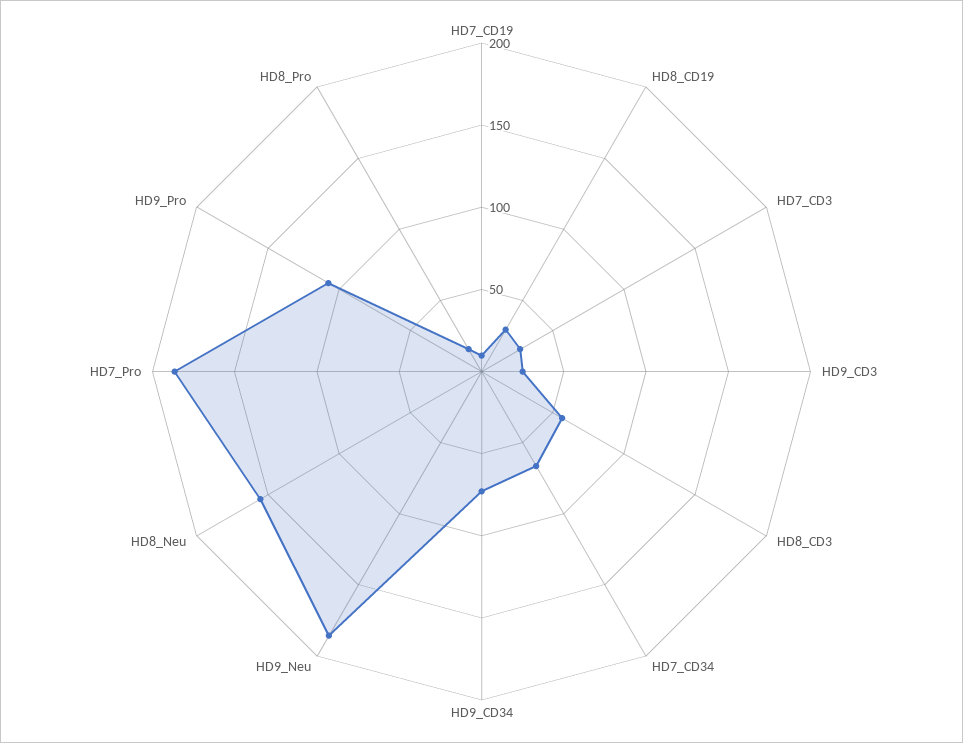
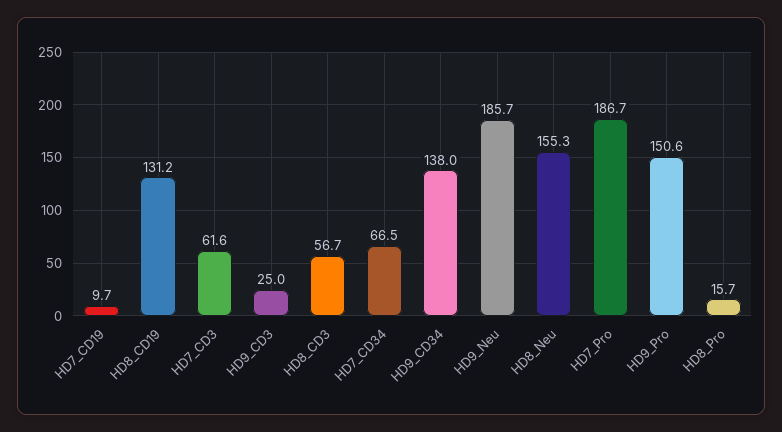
HD8_CD19: 30 -> 131.2
HD7_CD3: 30 -> 61.6
HD9_CD34: 70 -> 138
HD9_Pro: 110 -> 150.6

